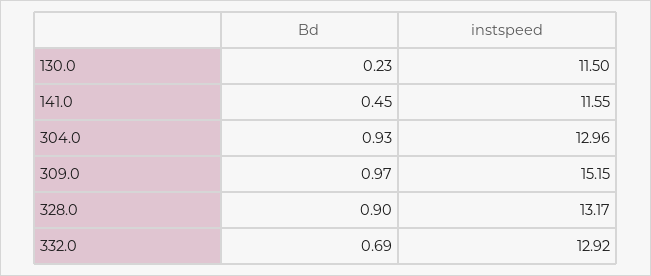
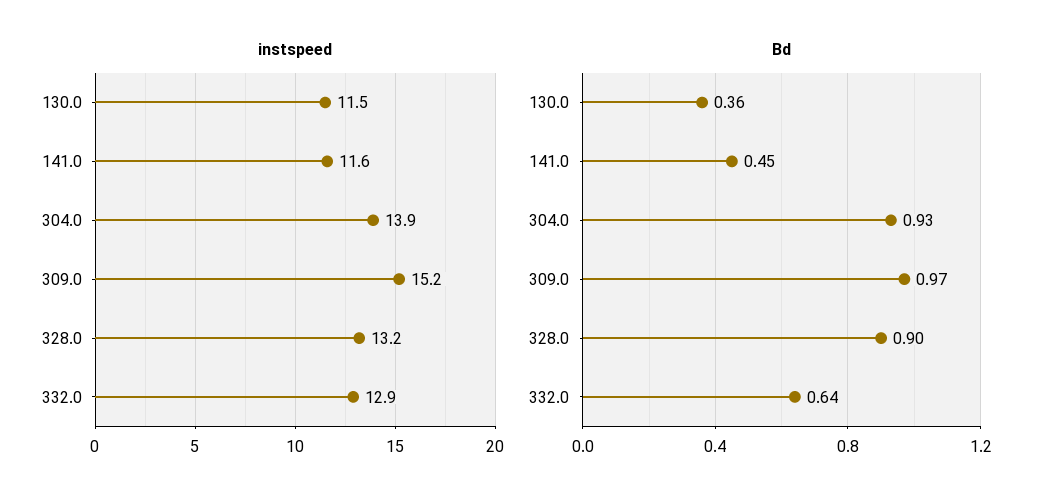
Bd, 130.0: 0.23 -> 0.36
instspeed, 304.0: 12.96 -> 13.9
Bd, 332.0: 0.69 -> 0.64

